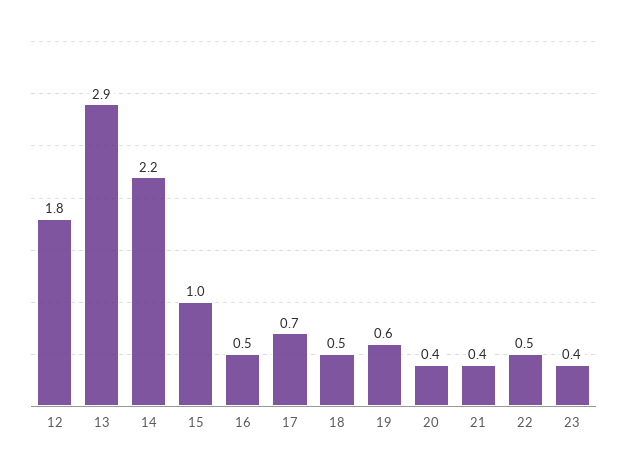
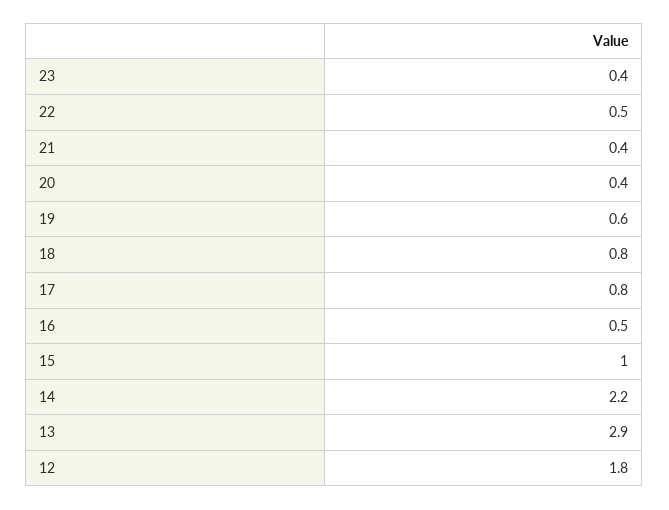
17: 0.7 -> 0.8
18: 0.5 -> 0.8

